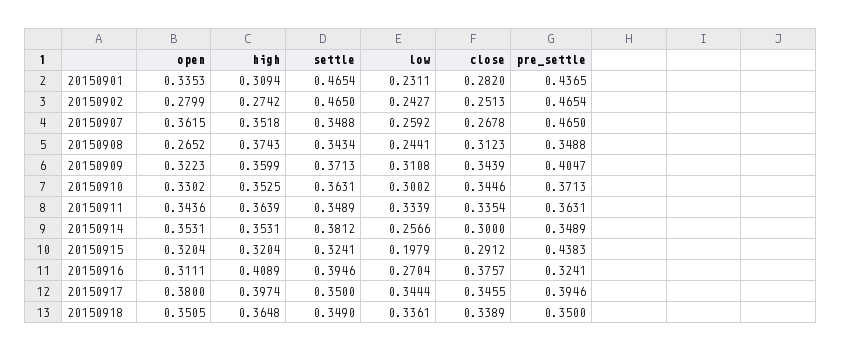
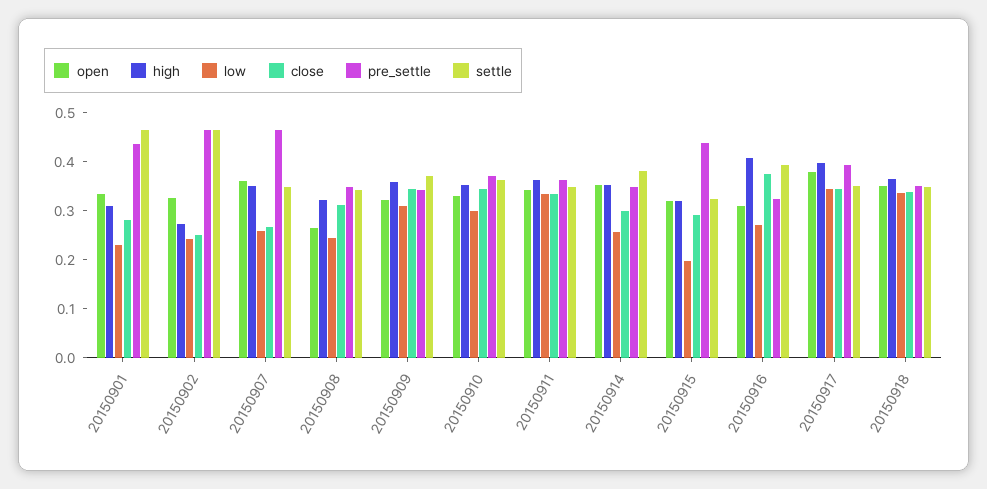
open, 20150902: 0.2799 -> 0.32
high, 20150908: 0.3743 -> 0.32
pre_settle, 20150909: 0.4047 -> 0.34

